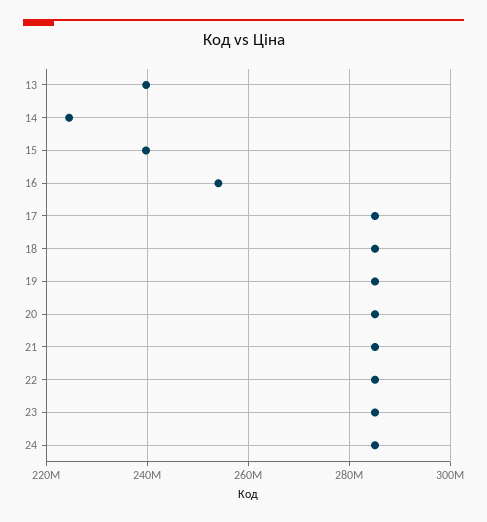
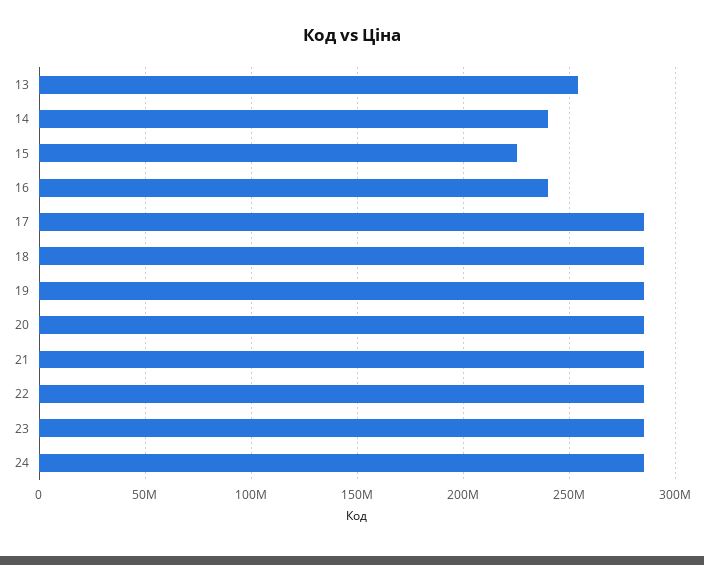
13: 240000000 -> 255000000
14: 224000000 -> 240000000
15: 240000000 -> 225000000
16: 254000000 -> 240000000

